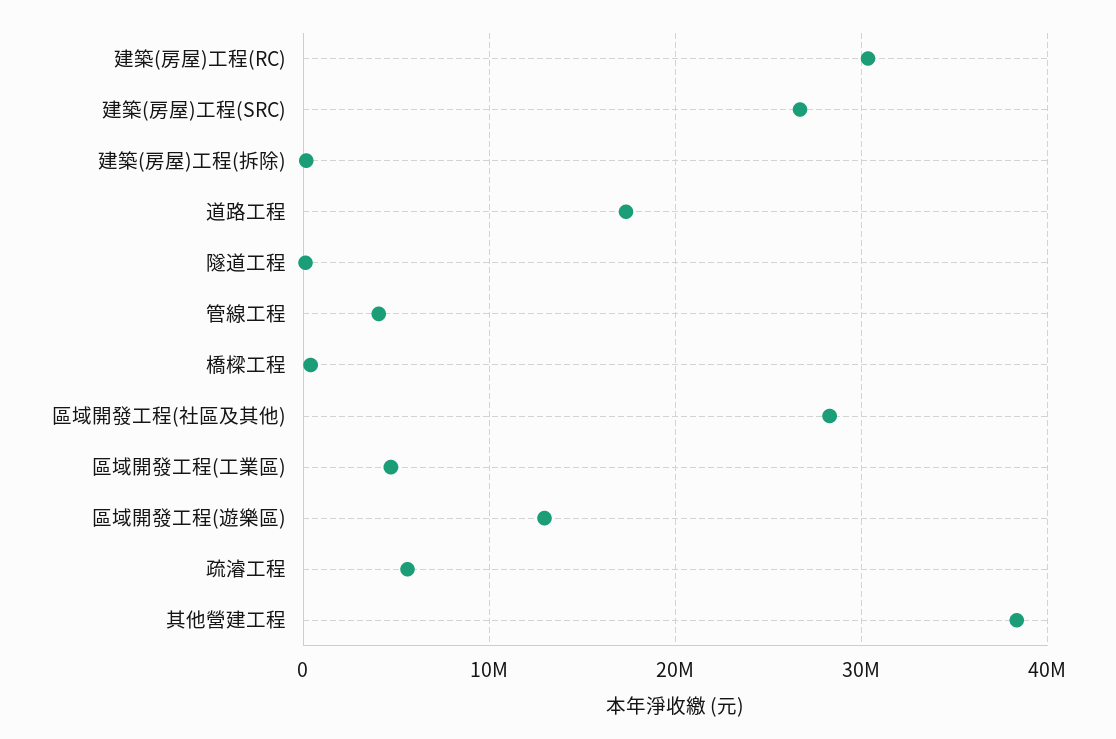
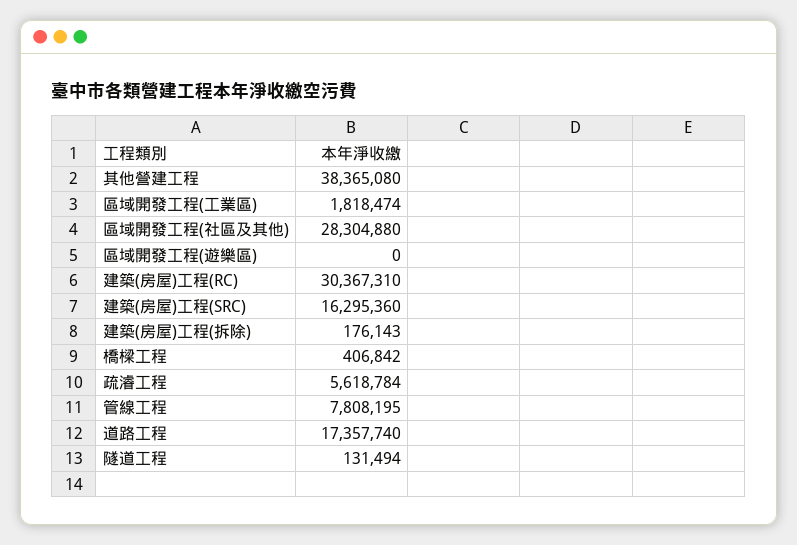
建築(房屋)工程(SRC): 27000000 -> 16295360
管線工程: 4000000 -> 7808195
區域開發工程(工業區): 5000000 -> 1818474
區域開發工程(遊樂區): 13000000 -> 0

